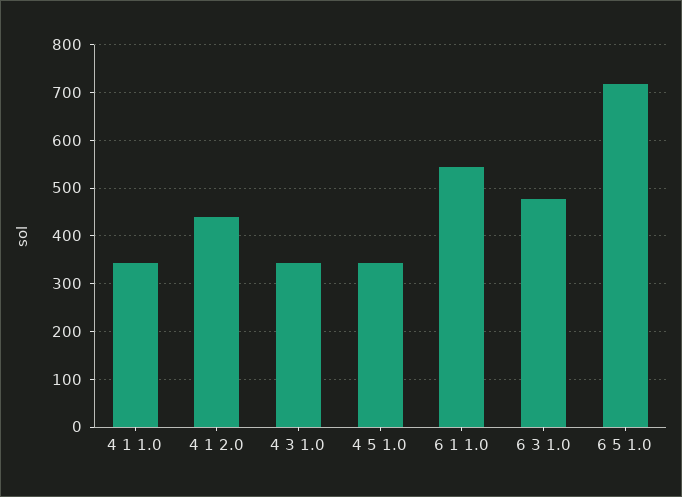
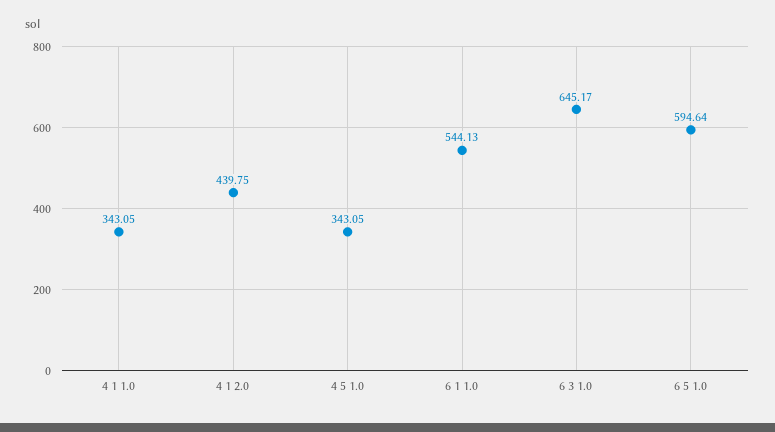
4 3 1.0: 340 -> none
6 3 1.0: 480 -> 645.17
6 5 1.0: 720 -> 594.64

